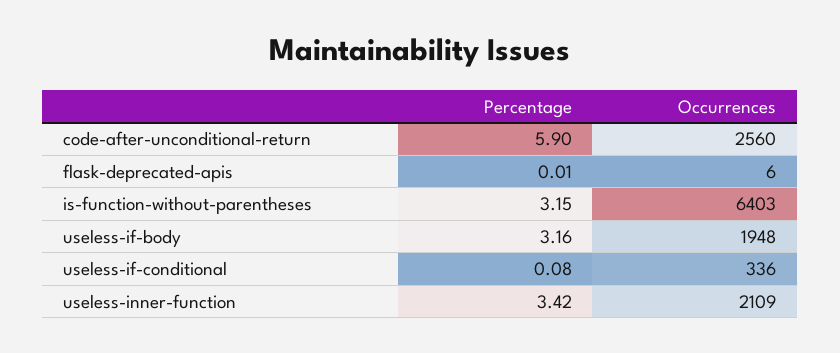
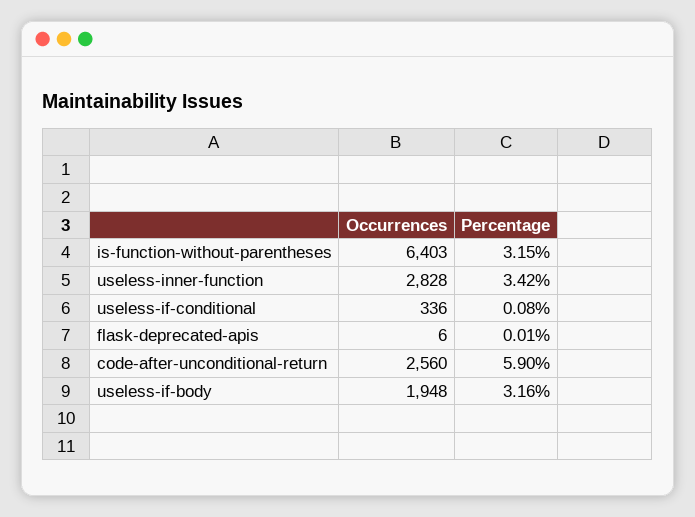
Occurrences, useless-inner-function: 2109 -> 2828

